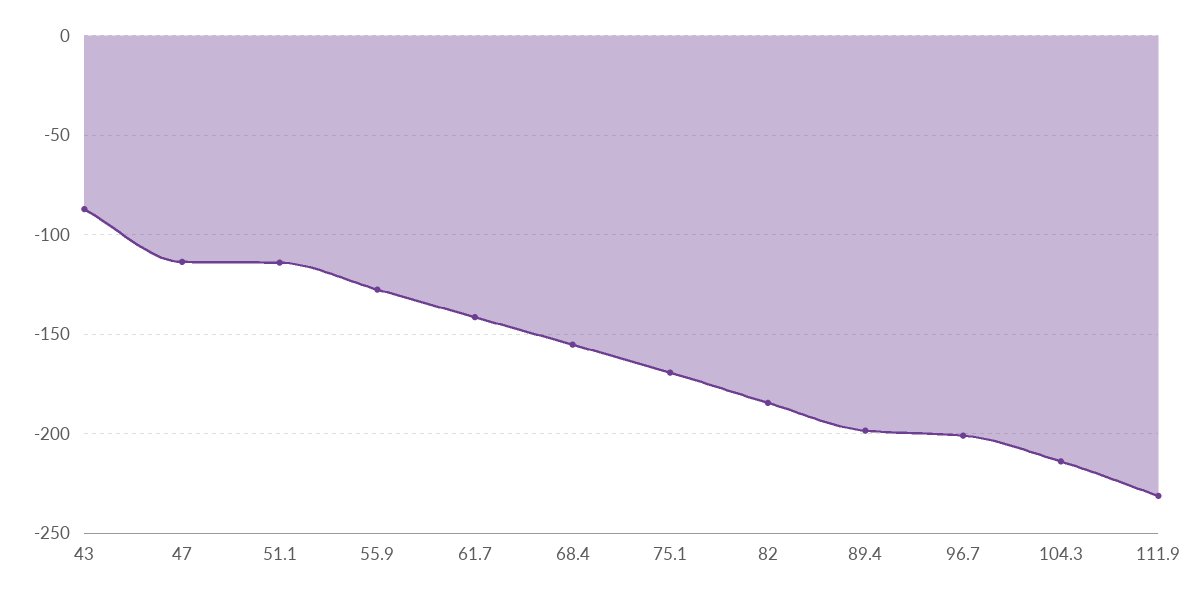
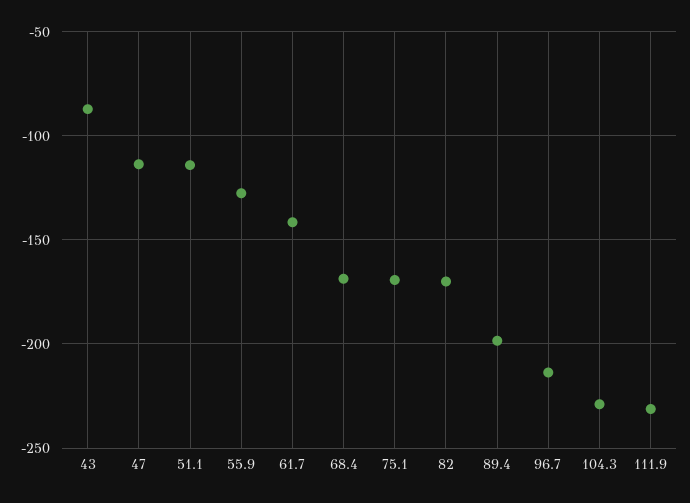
68.4: -155 -> -170
82: -185 -> -170
96.7: -200 -> -215
104.3: -215 -> -230

